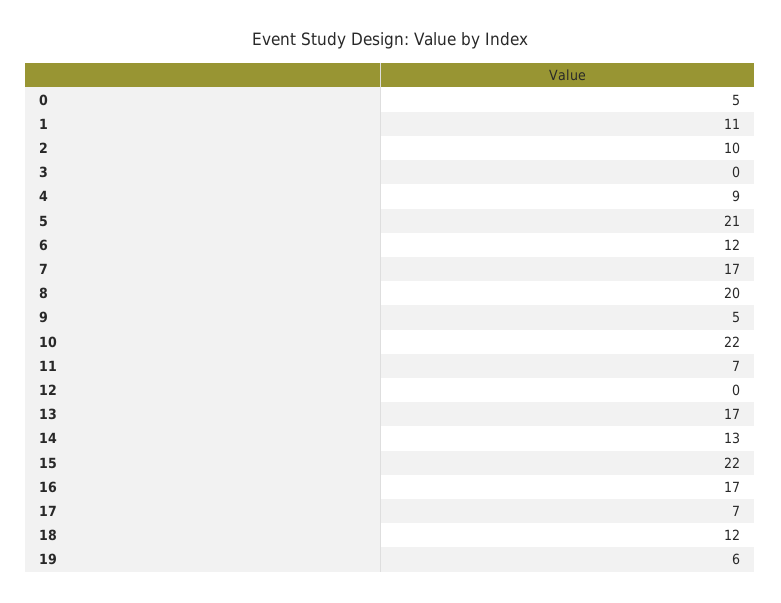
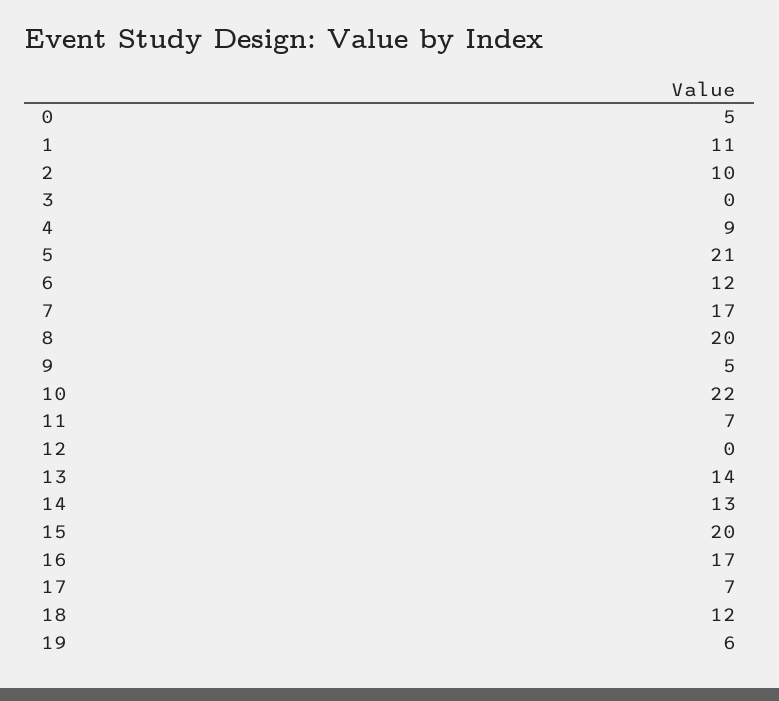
13: 17 -> 14
15: 22 -> 20

